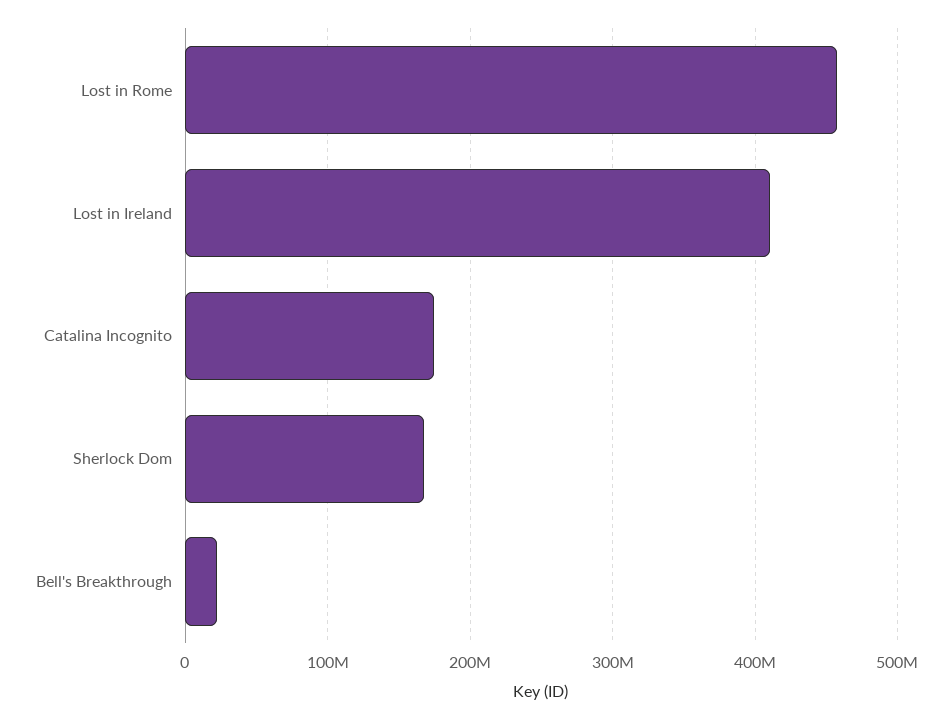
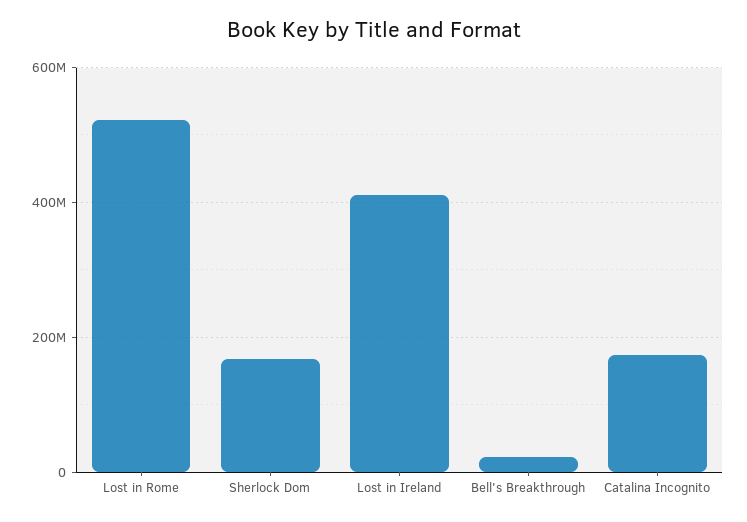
Lost in Rome: 460000000 -> 520000000

